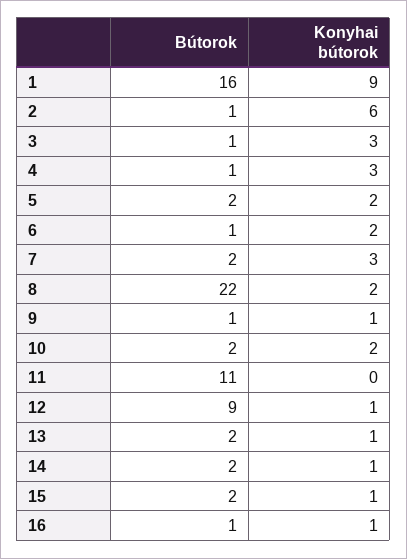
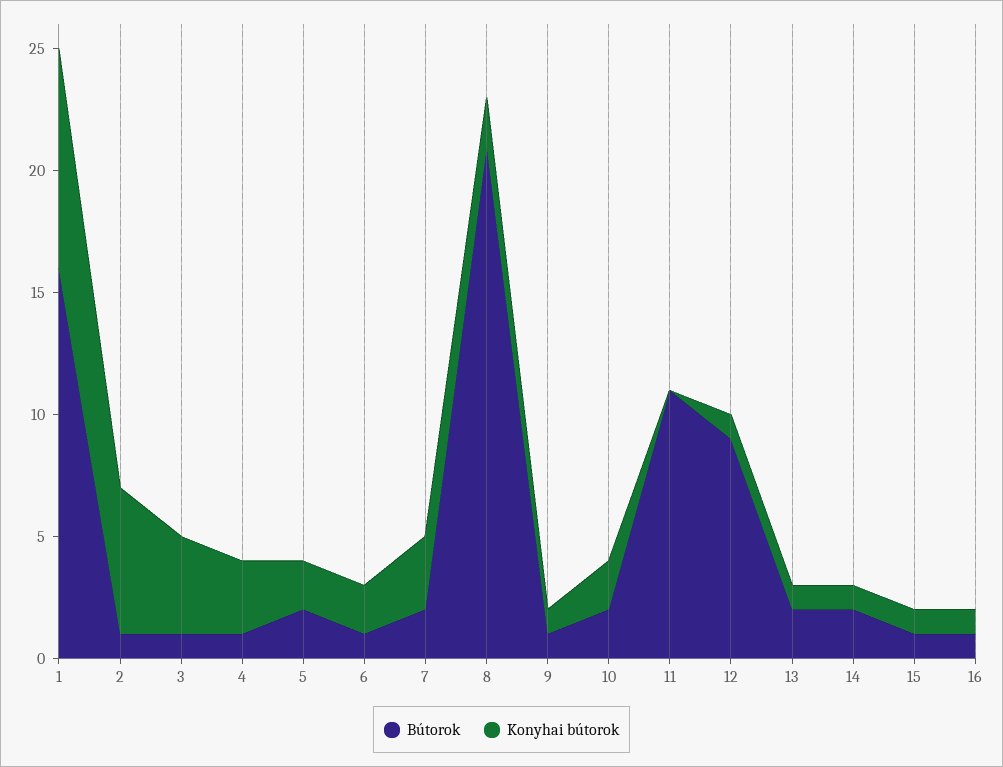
Konyhai bútorok, 3: 3 -> 4
Bútorok, 8: 22 -> 21
Bútorok, 15: 2 -> 1

